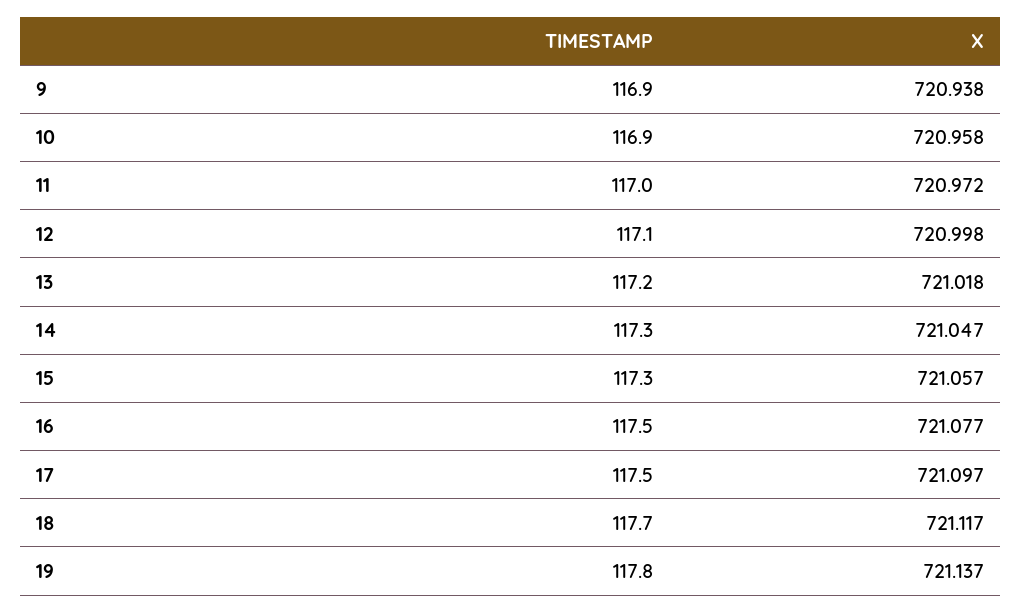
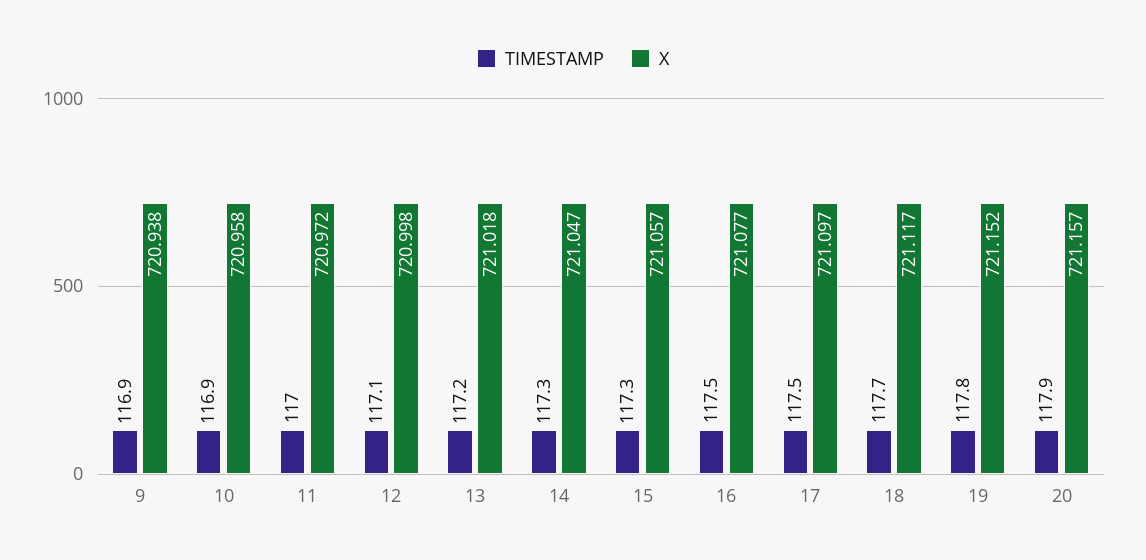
X, 19: 721.137 -> 721.152
TIMESTAMP, 20: none -> 117.9
X, 20: none -> 721.157

